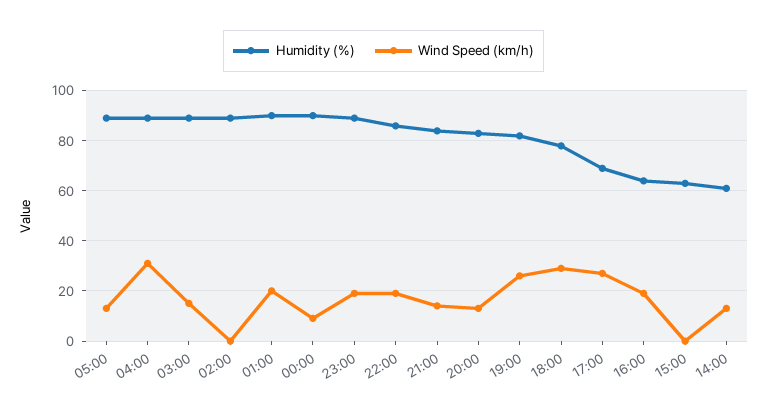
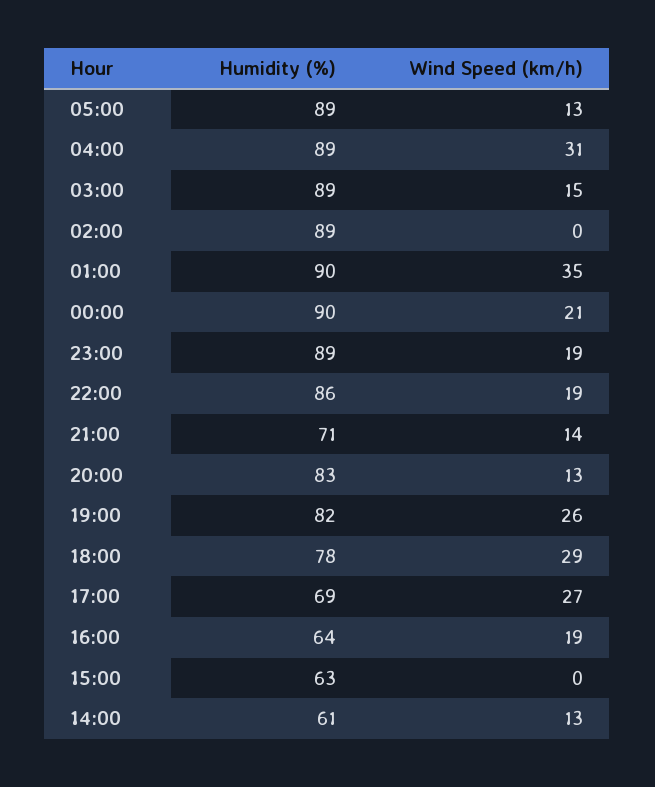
Wind Speed (km/h), 01:00: 20 -> 35
Wind Speed (km/h), 00:00: 10 -> 21
Humidity (%), 21:00: 85 -> 71

